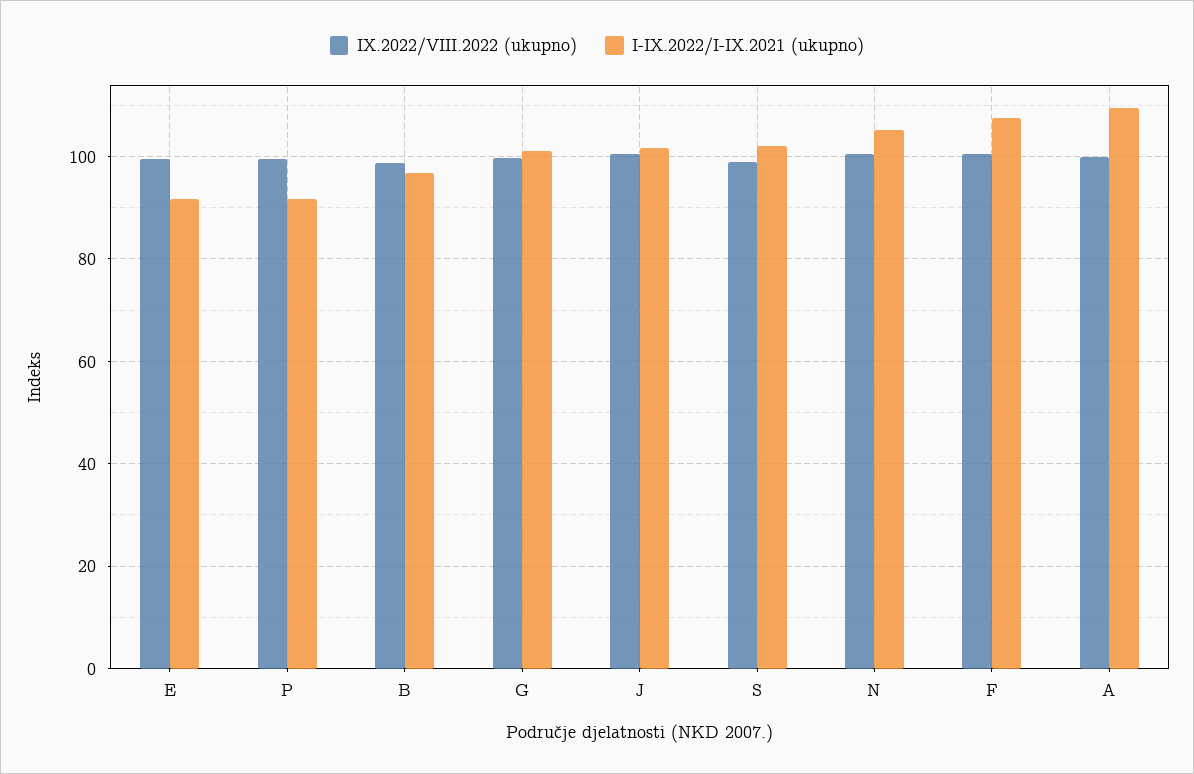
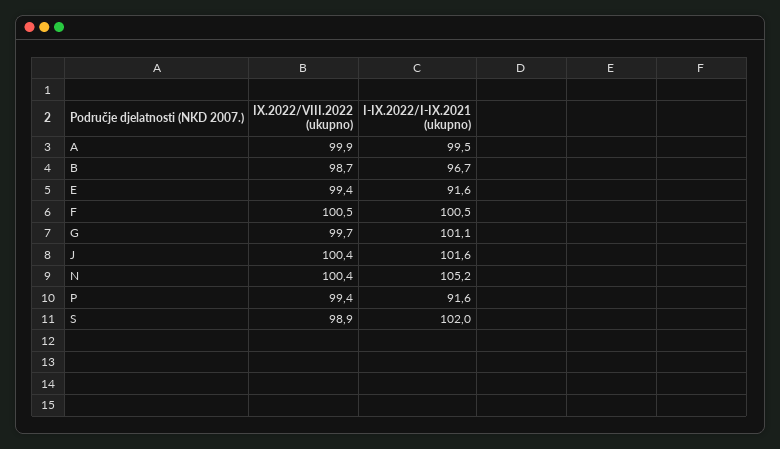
I-IX.2022/I-IX.2021 (ukupno), F: 108 -> 100.5
I-IX.2022/I-IX.2021 (ukupno), A: 110 -> 99.5

